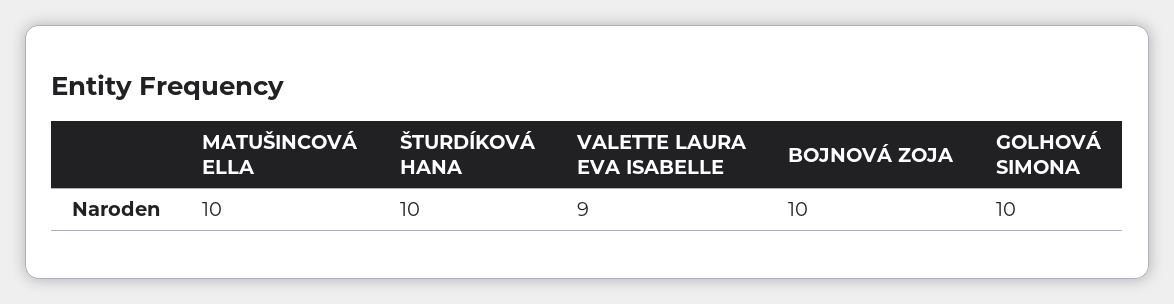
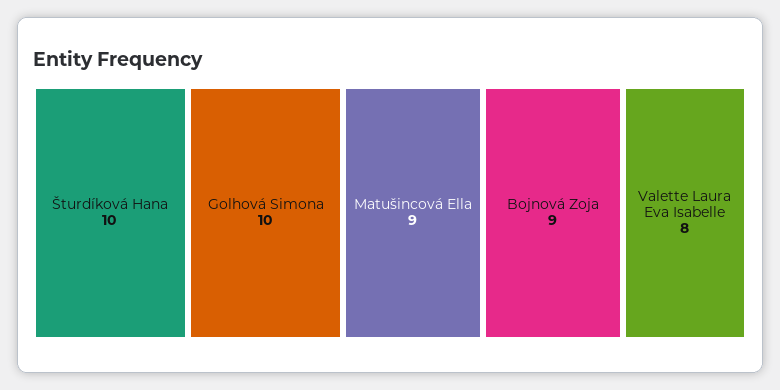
MATUŠINCOVÁ ELLA: 10 -> 9
VALETTE LAURA EVA ISABELLE: 9 -> 8
BOJNOVÁ ZOJA: 10 -> 9

